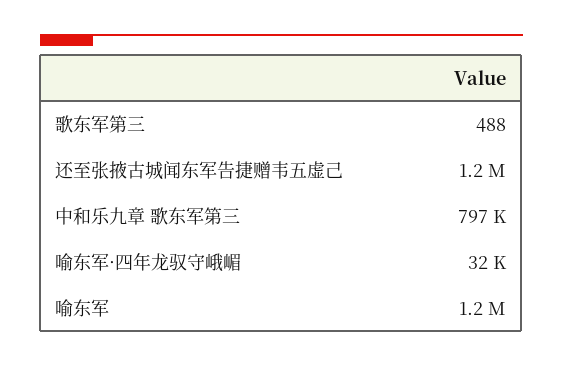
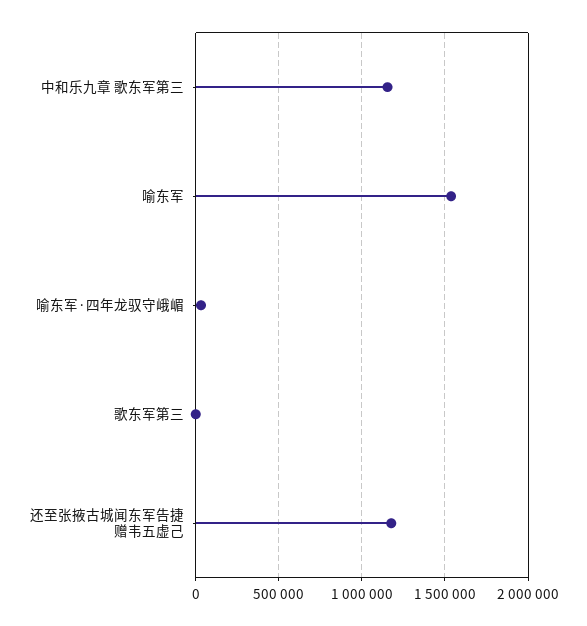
中和乐九章 歌东军第三: 797000 -> 1150000
喻东军: 1200000 -> 1550000

